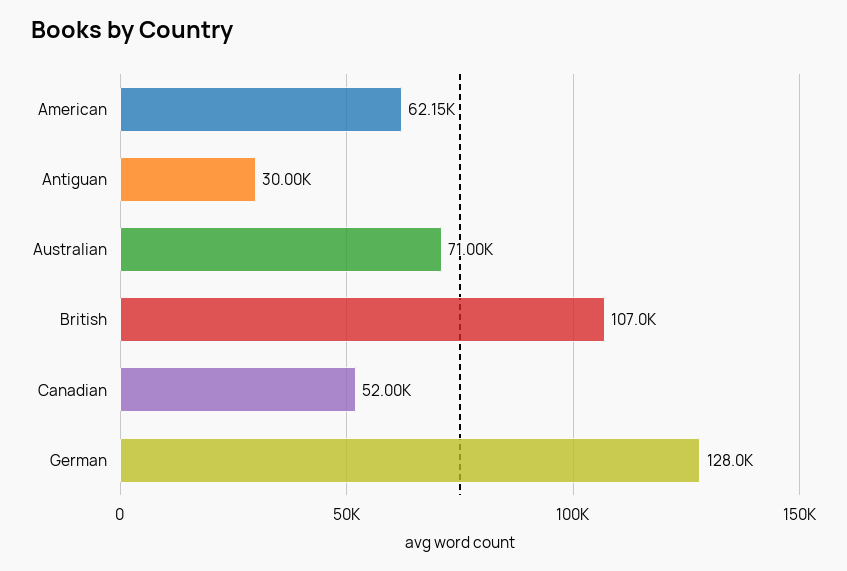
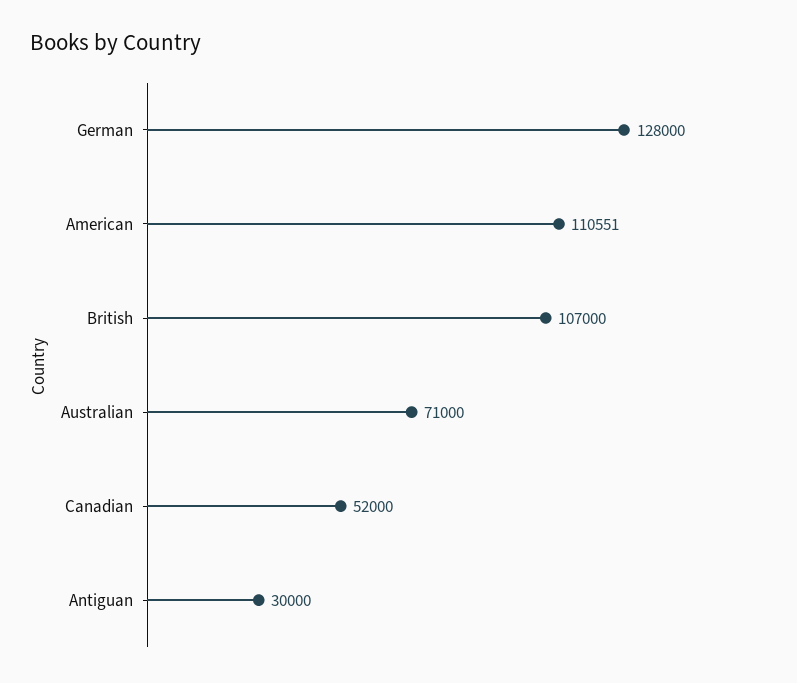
American: 62150 -> 110551

